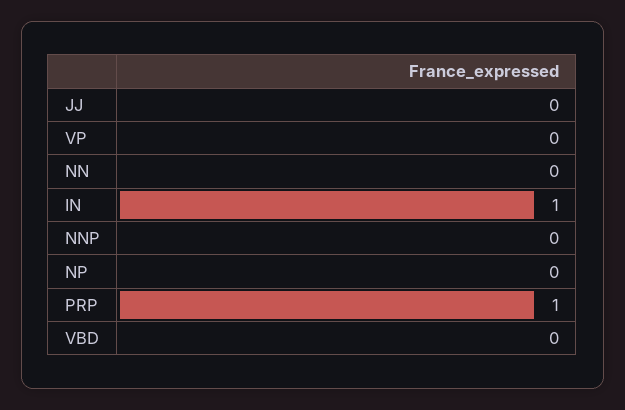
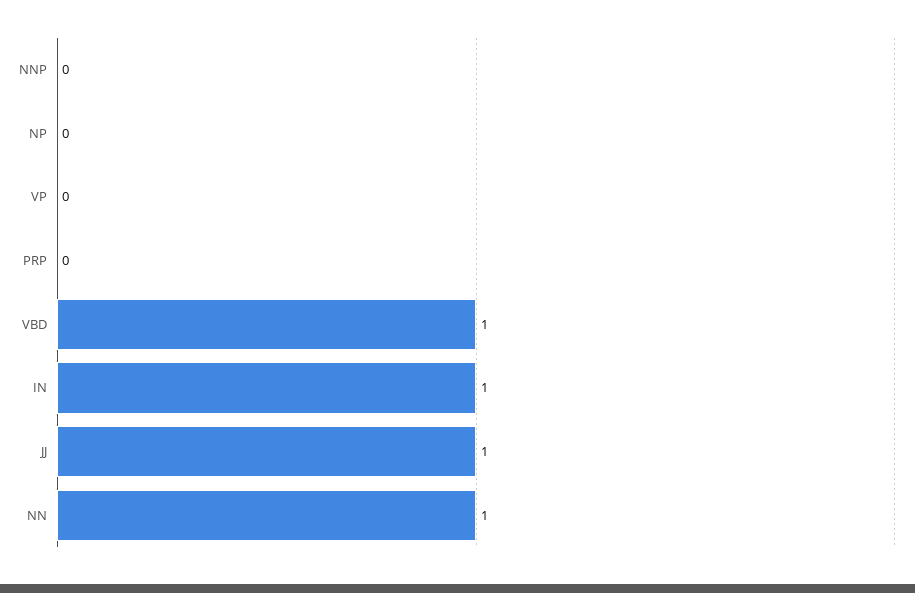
JJ: 0 -> 1
NN: 0 -> 1
PRP: 1 -> 0
VBD: 0 -> 1

